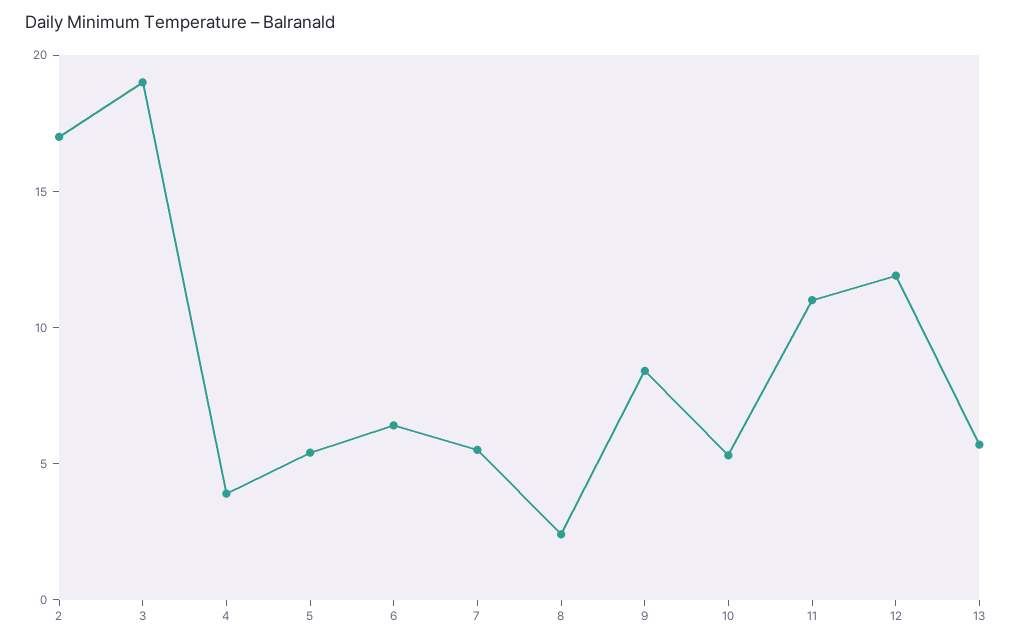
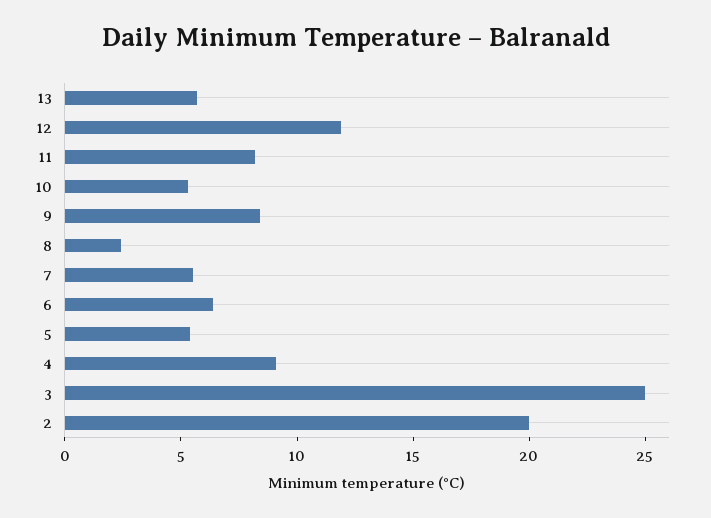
2: 17 -> 20
3: 19 -> 25
4: 4 -> 9
11: 11 -> 8

